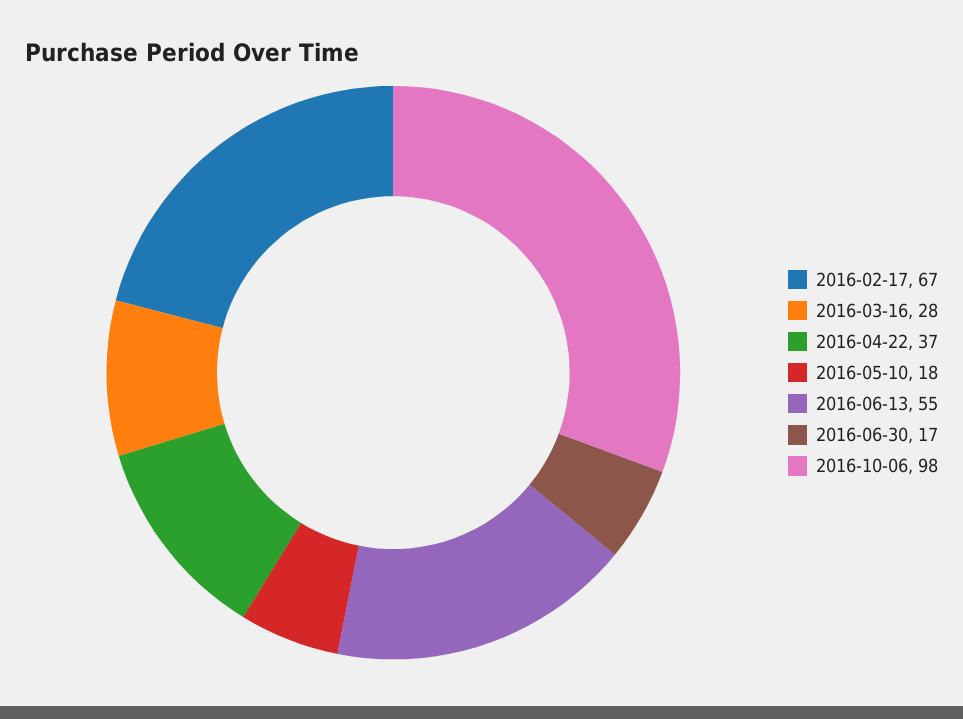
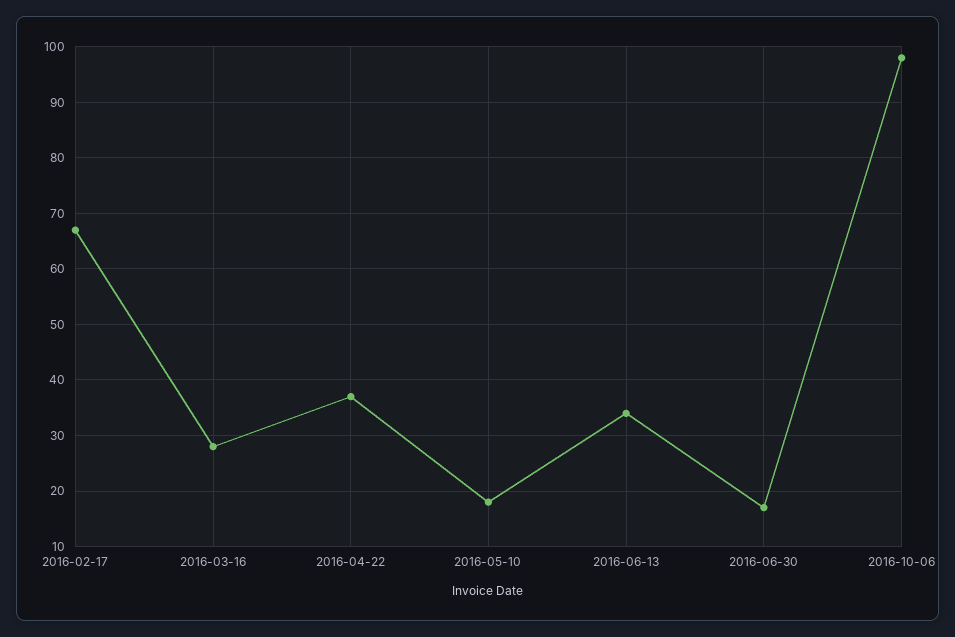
2016-06-13: 55 -> 35

